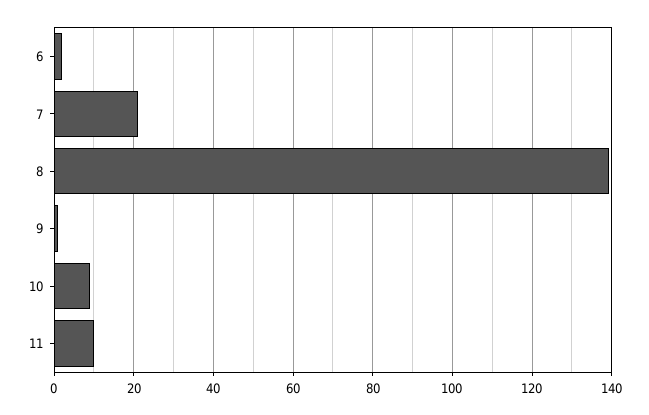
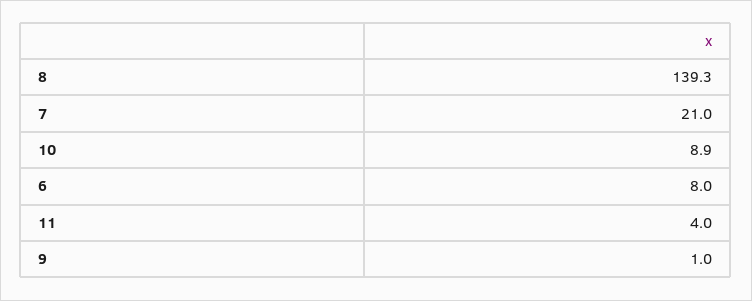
6: 2 -> 8
11: 10 -> 4

